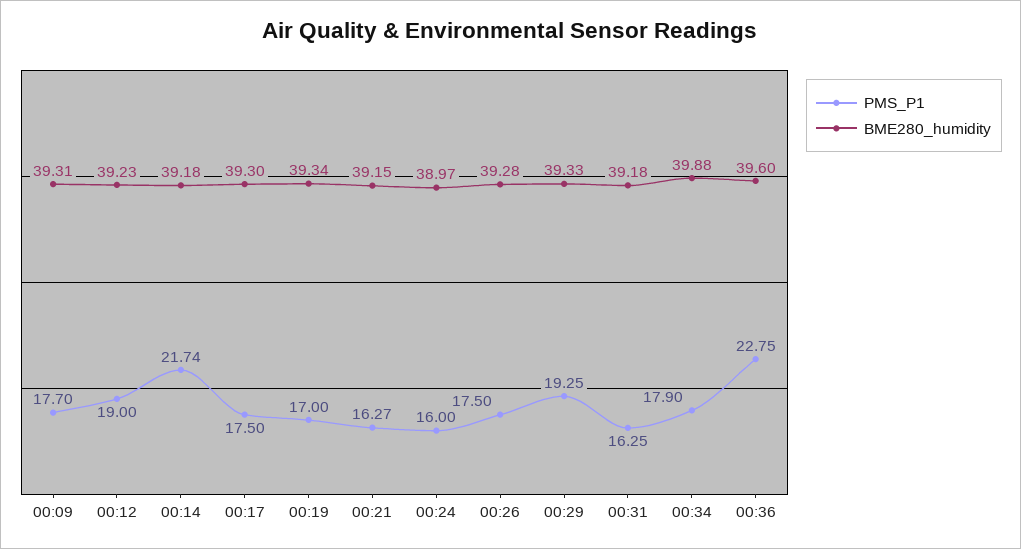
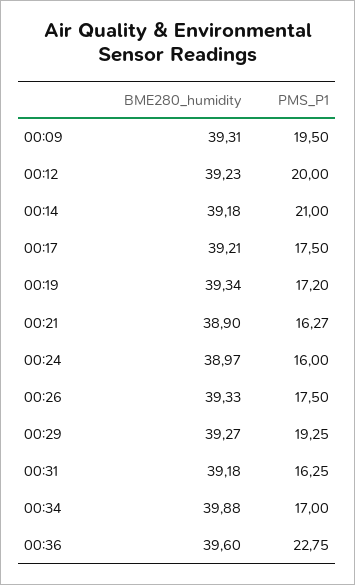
PMS_P1, 00:09: 17.7 -> 19.5
PMS_P1, 00:12: 19 -> 20
PMS_P1, 00:14: 21.74 -> 21
BME280_humidity, 00:17: 39.3 -> 39.21
PMS_P1, 00:19: 17 -> 17.2
BME280_humidity, 00:21: 39.15 -> 38.9
BME280_humidity, 00:26: 39.28 -> 39.33
BME280_humidity, 00:29: 39.33 -> 39.27
PMS_P1, 00:34: 17.9 -> 17

